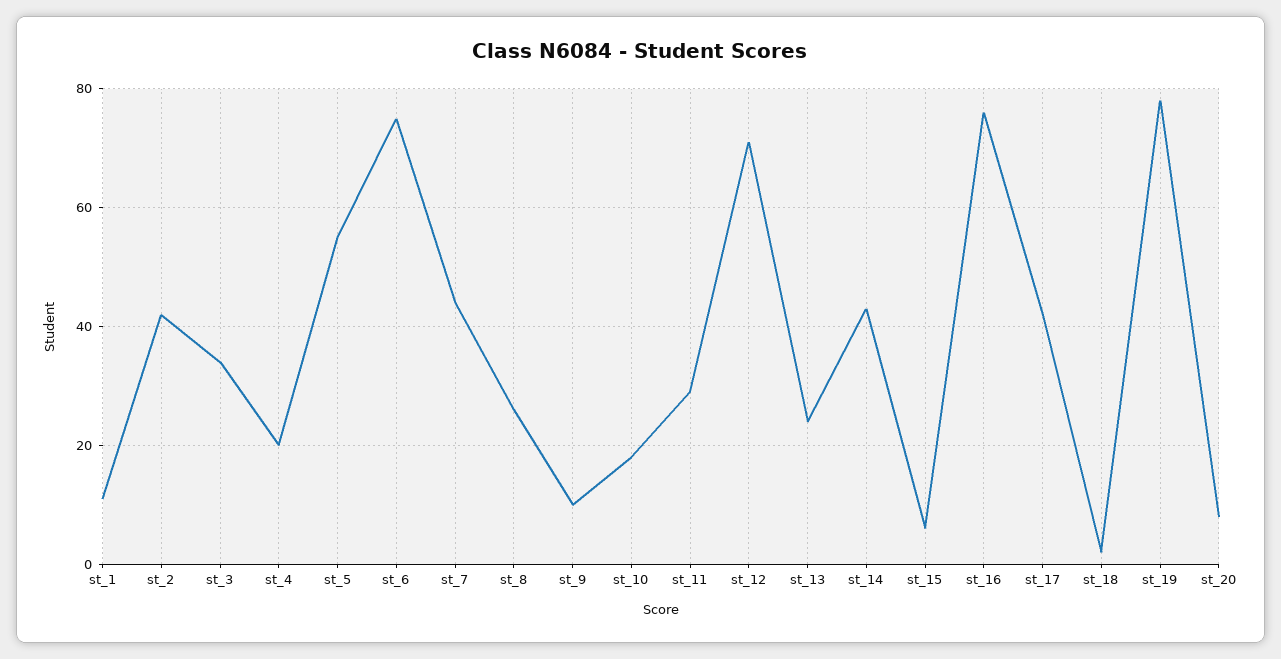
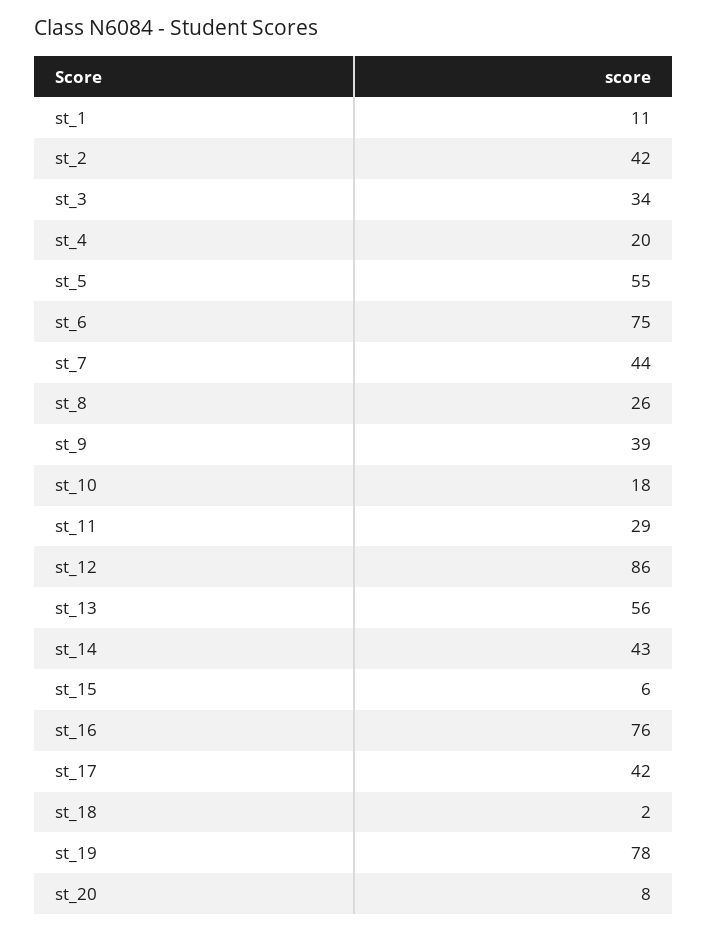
st_9: 10 -> 39
st_12: 70 -> 86
st_13: 25 -> 56

